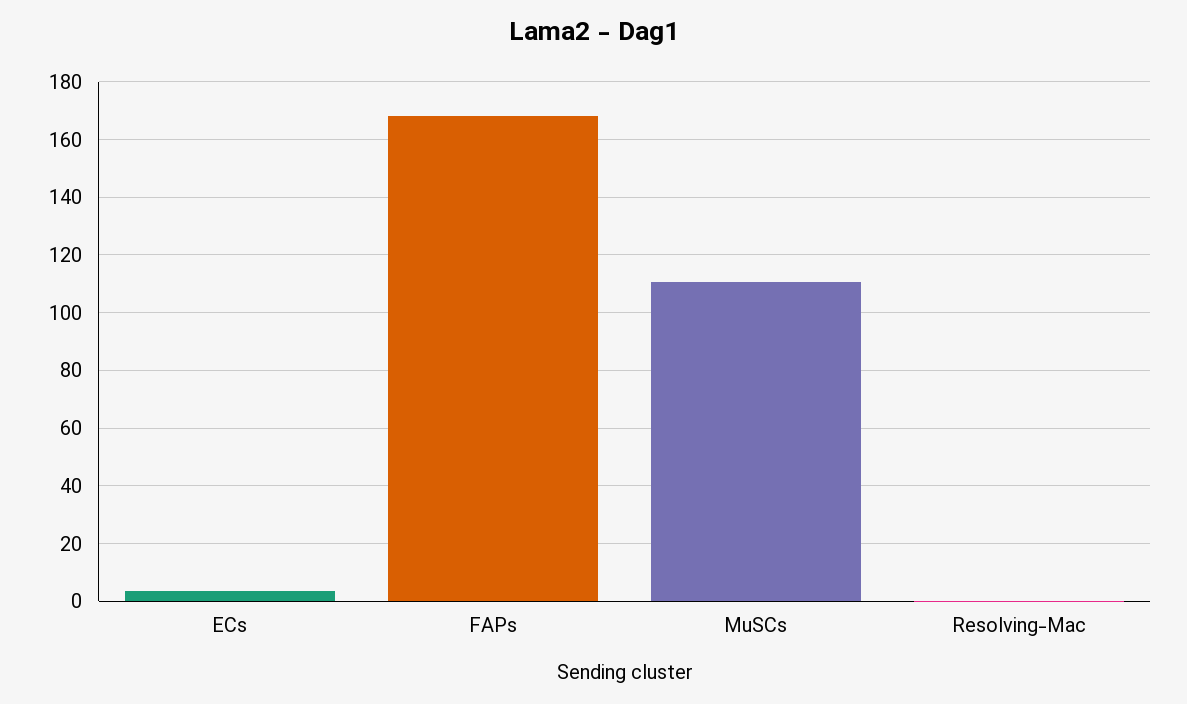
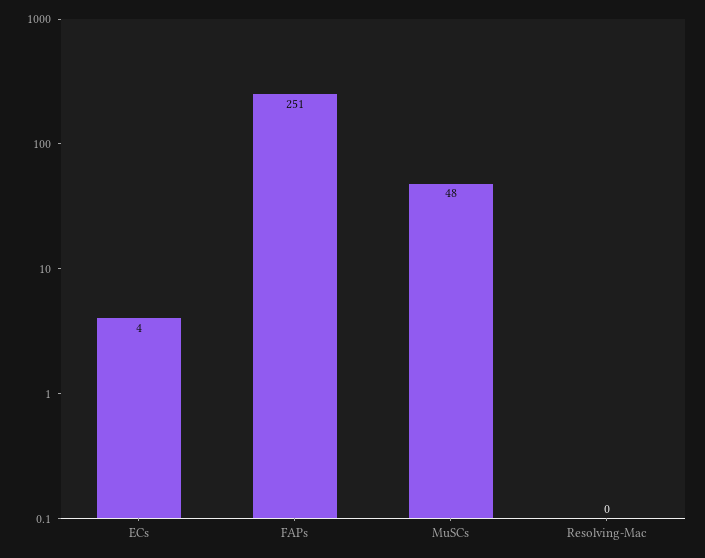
FAPs: 167.5 -> 251
MuSCs: 110 -> 48

